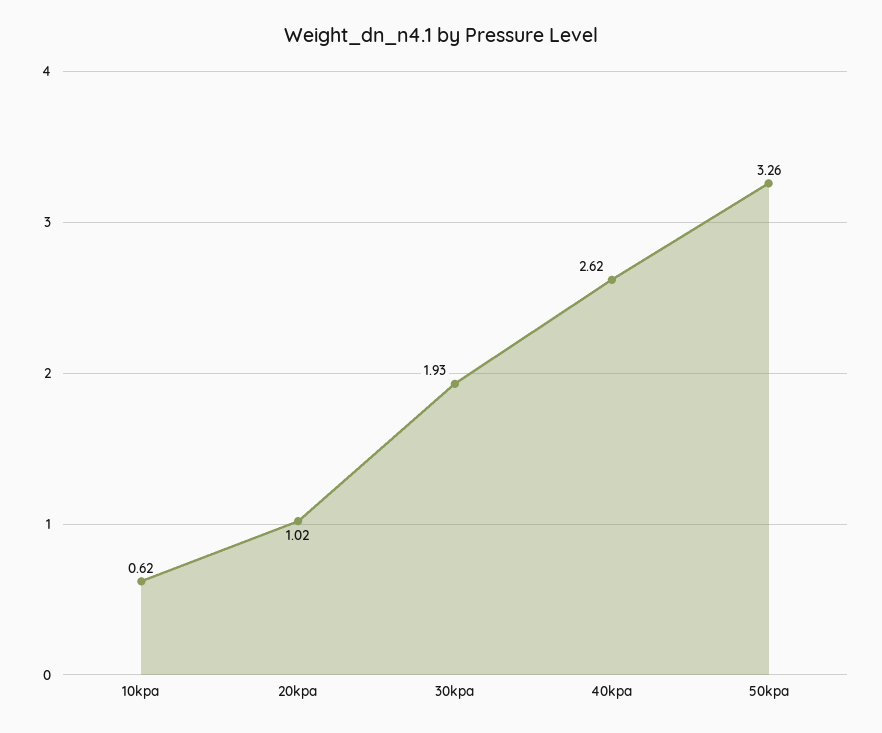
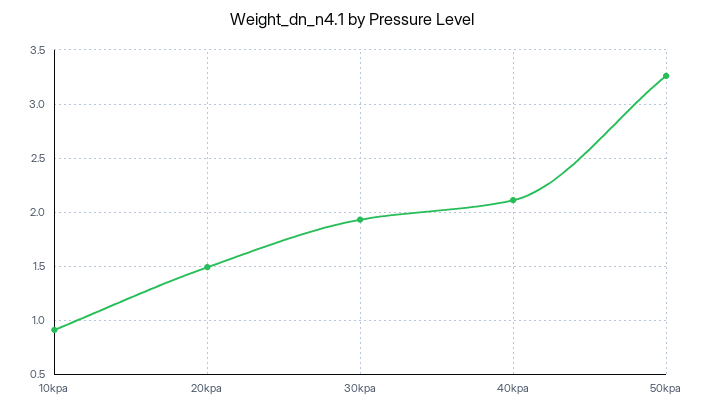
10kpa: 0.62 -> 0.9
20kpa: 1.02 -> 1.5
40kpa: 2.62 -> 2.1

